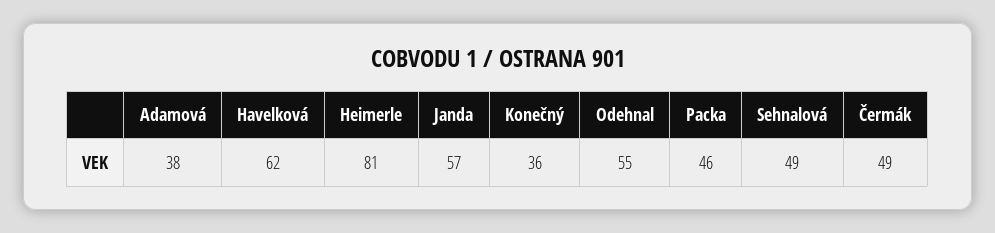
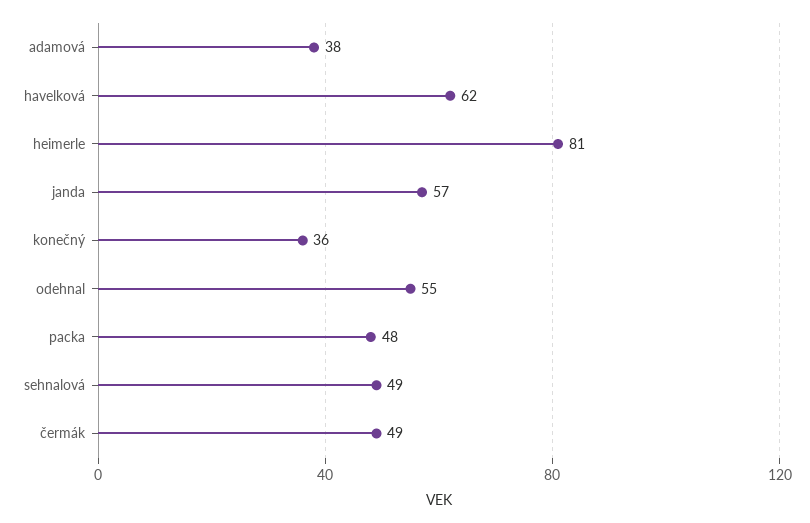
Packa: 46 -> 48

